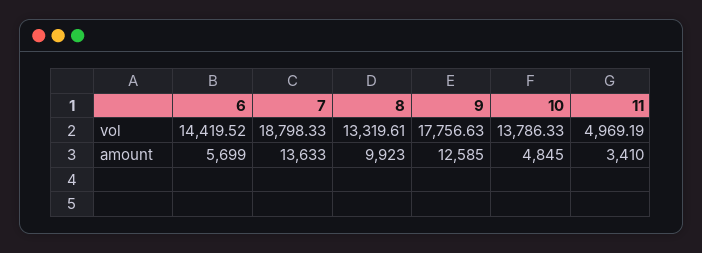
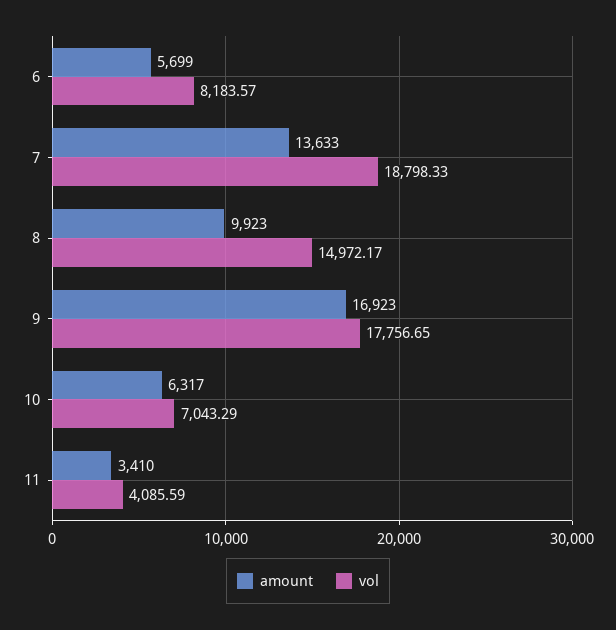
vol, 6: 14419.52 -> 8183.57
vol, 8: 13319.61 -> 14972.17
vol, 9: 17756.63 -> 17756.65
vol, 10: 13786.33 -> 7043.29
vol, 11: 4969.19 -> 4085.59
amount, 9: 12585 -> 16923
amount, 10: 4845 -> 6317

